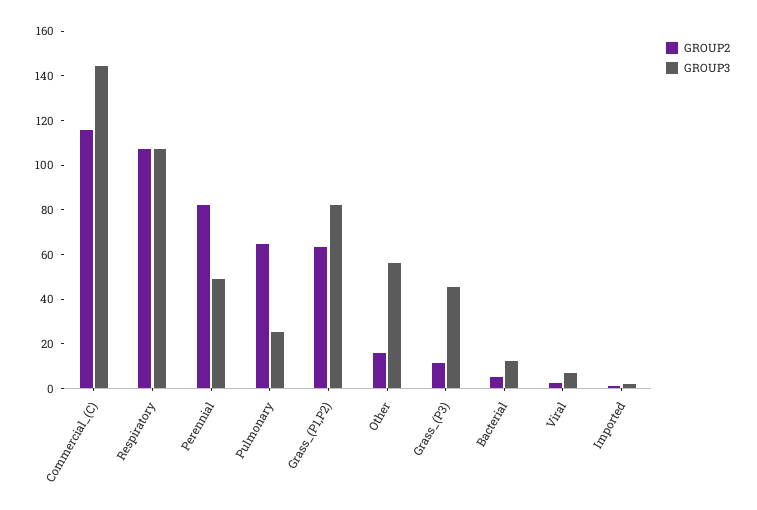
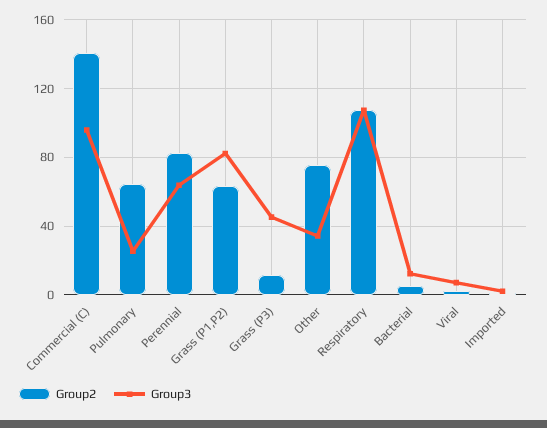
GROUP2, Commercial_(C): 115 -> 140
GROUP3, Commercial_(C): 145 -> 95
GROUP3, Perennial: 50 -> 65
GROUP2, Other: 15 -> 75
GROUP3, Other: 55 -> 35

